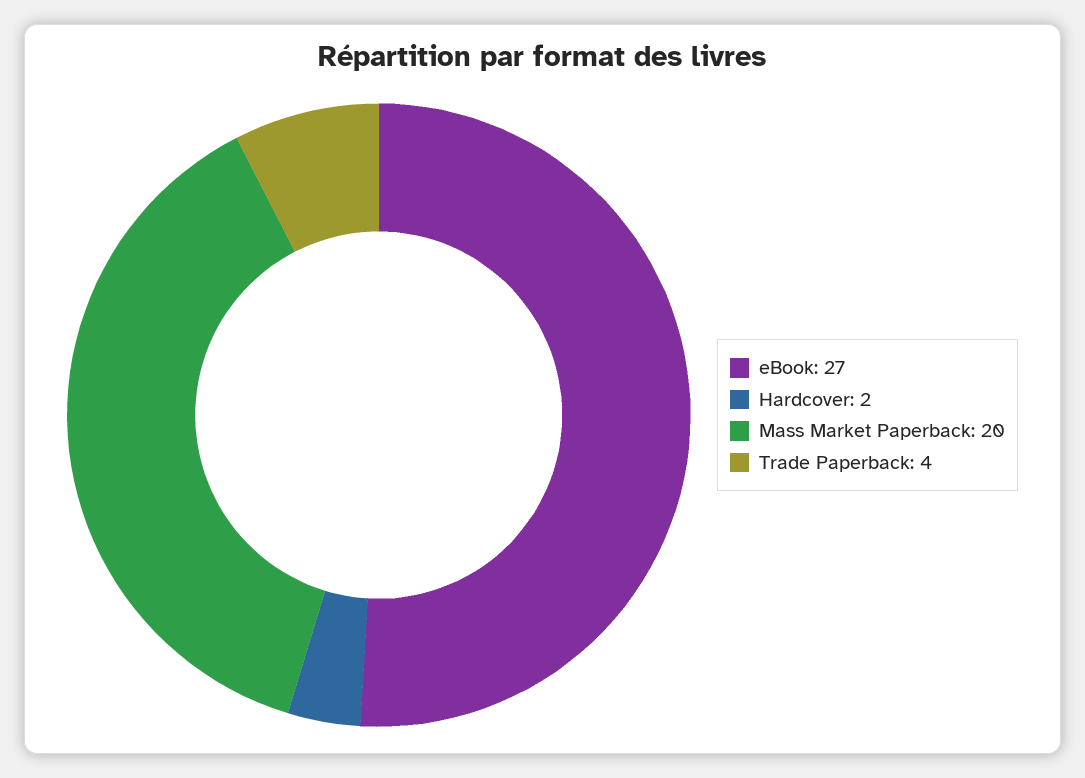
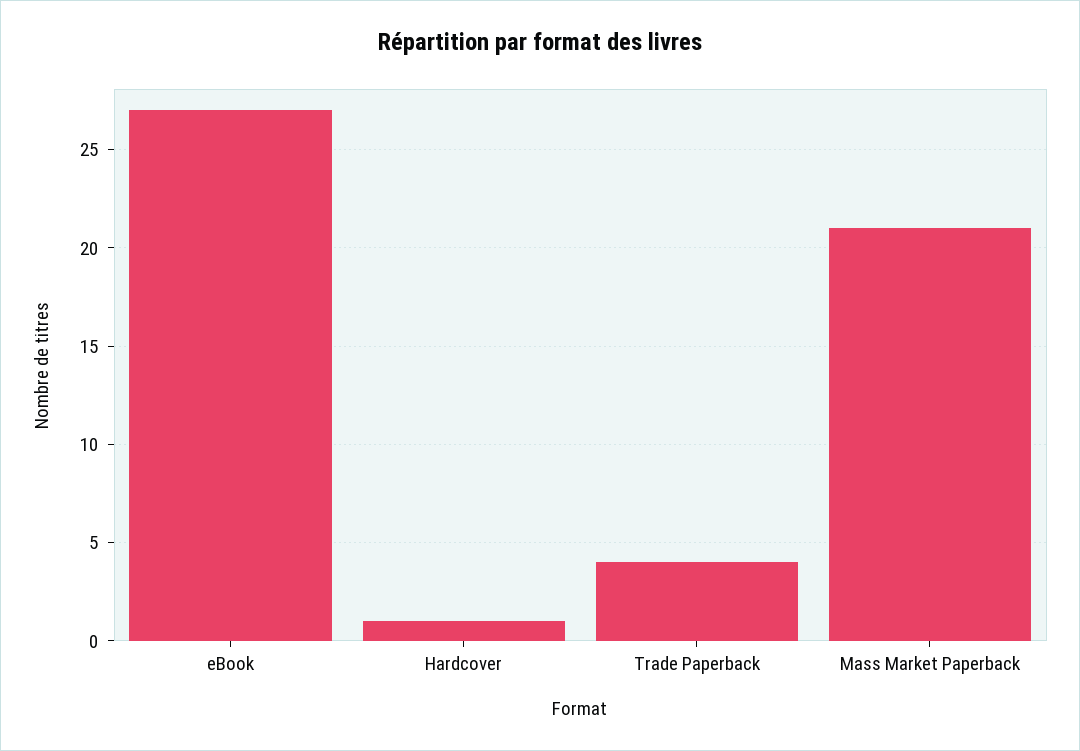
Hardcover: 2 -> 1
Mass Market Paperback: 20 -> 21

